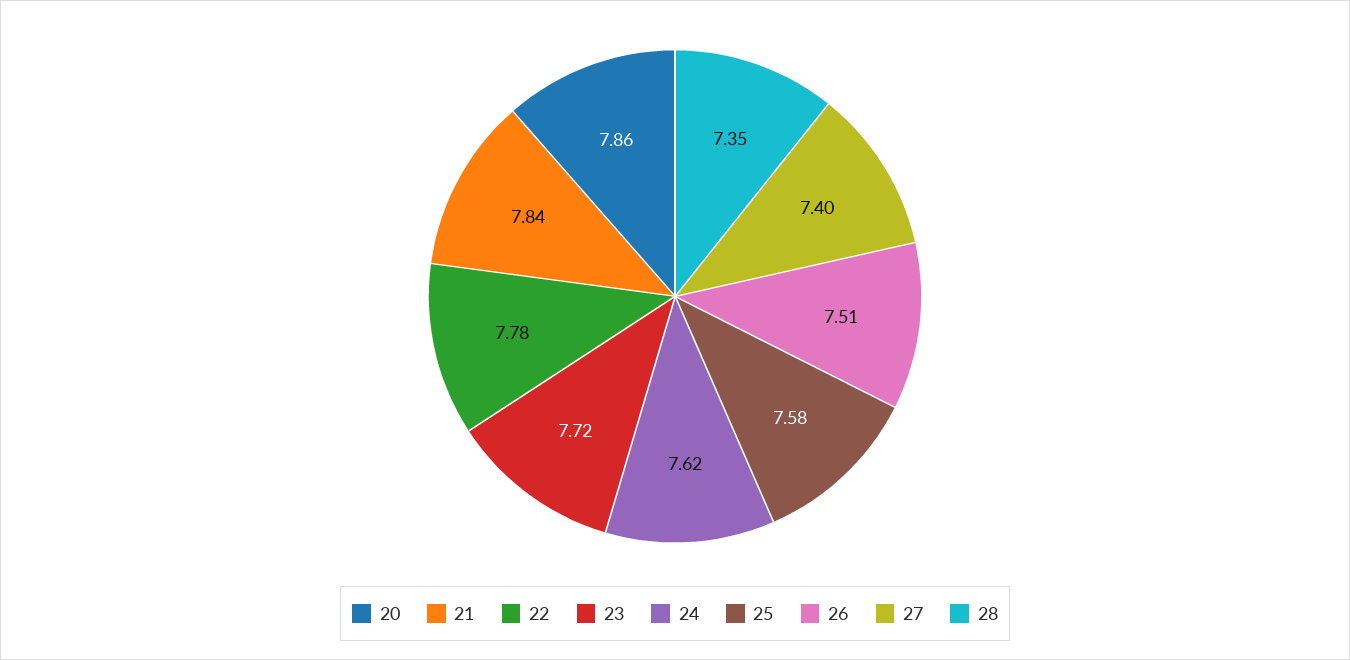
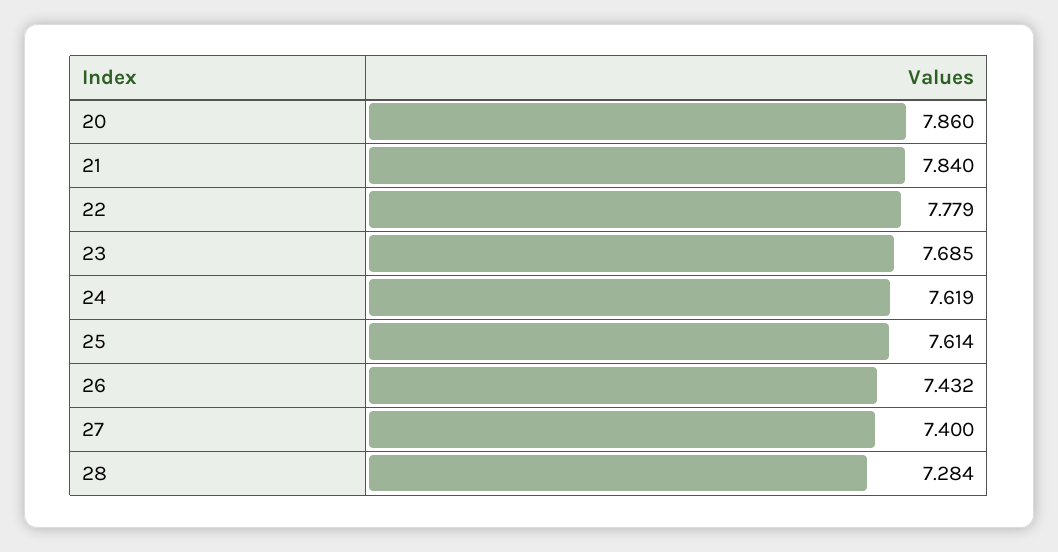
23: 7.72 -> 7.685
25: 7.58 -> 7.614
26: 7.51 -> 7.432
28: 7.35 -> 7.284

